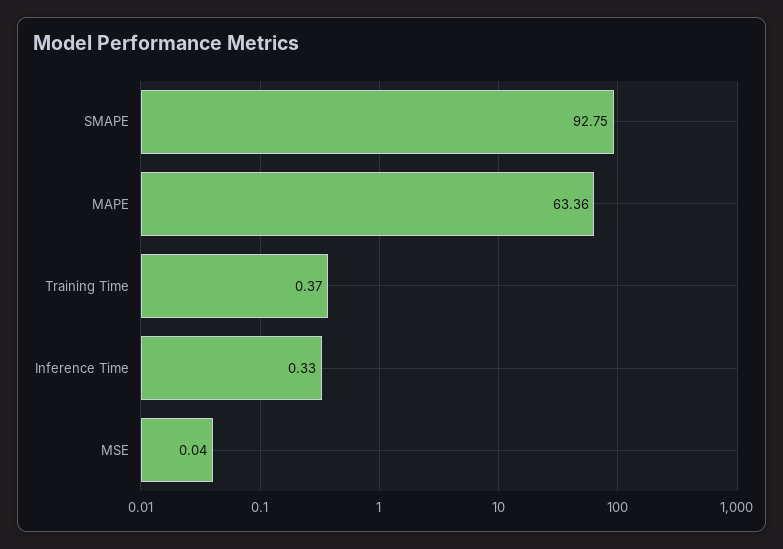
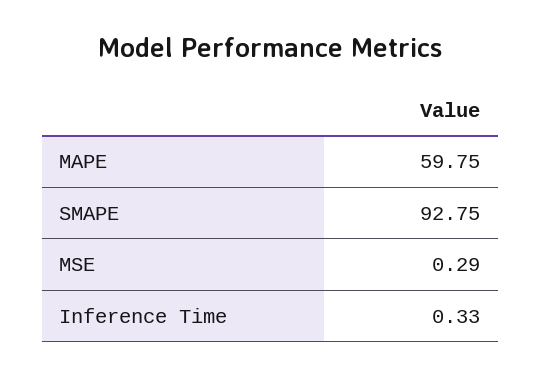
MAPE: 63.36 -> 59.75
Training Time: 0.37 -> none
MSE: 0.04 -> 0.29

